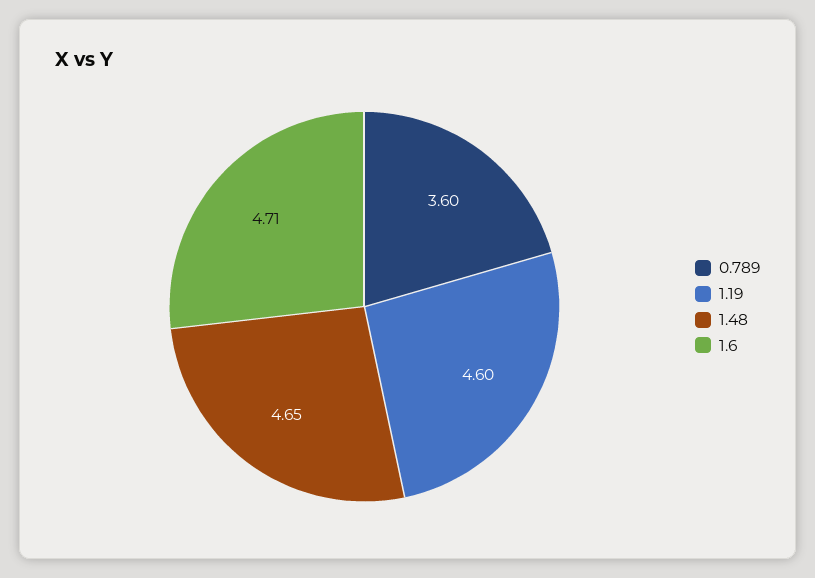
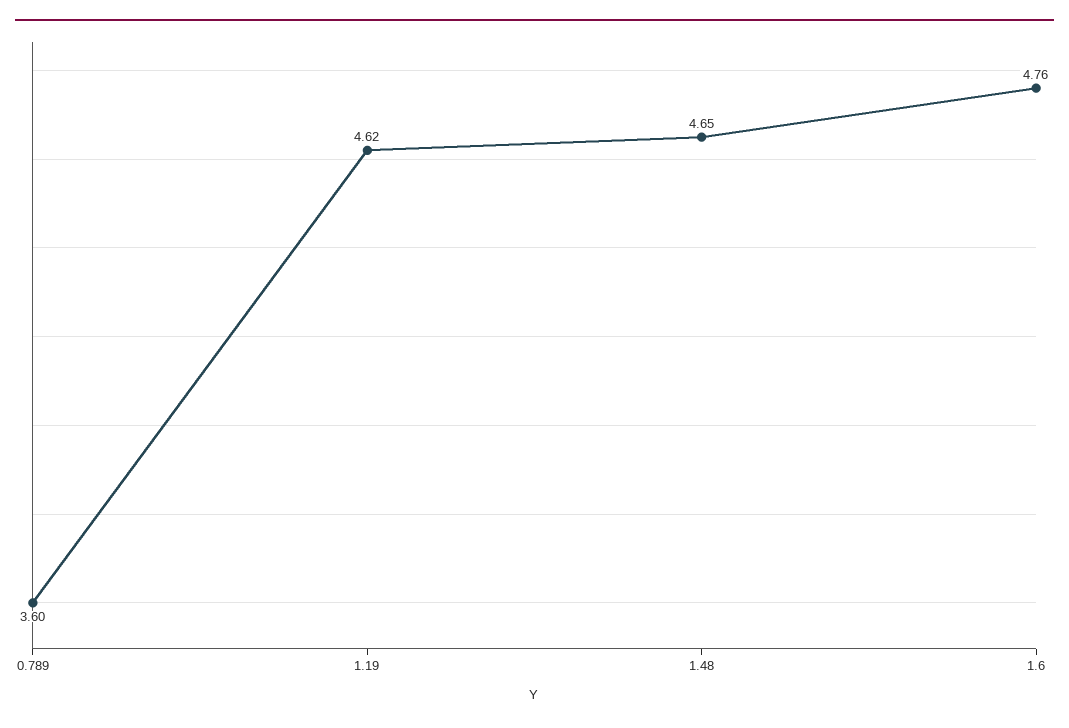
1.19: 4.6 -> 4.62
1.6: 4.71 -> 4.76

